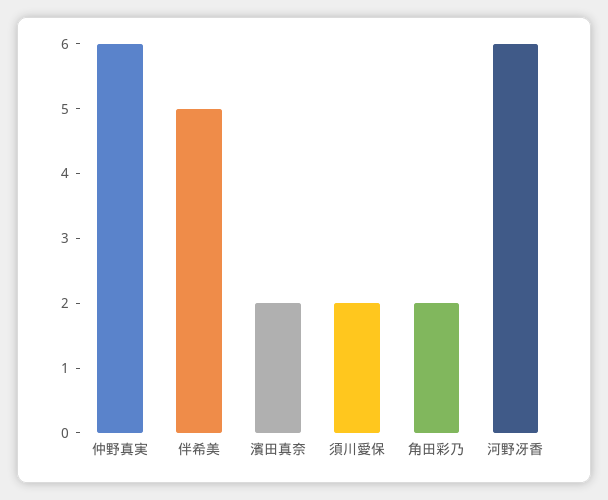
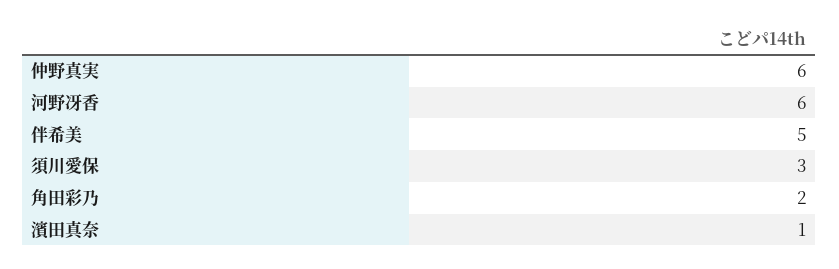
濱田真奈: 2 -> 1
須川愛保: 2 -> 3

